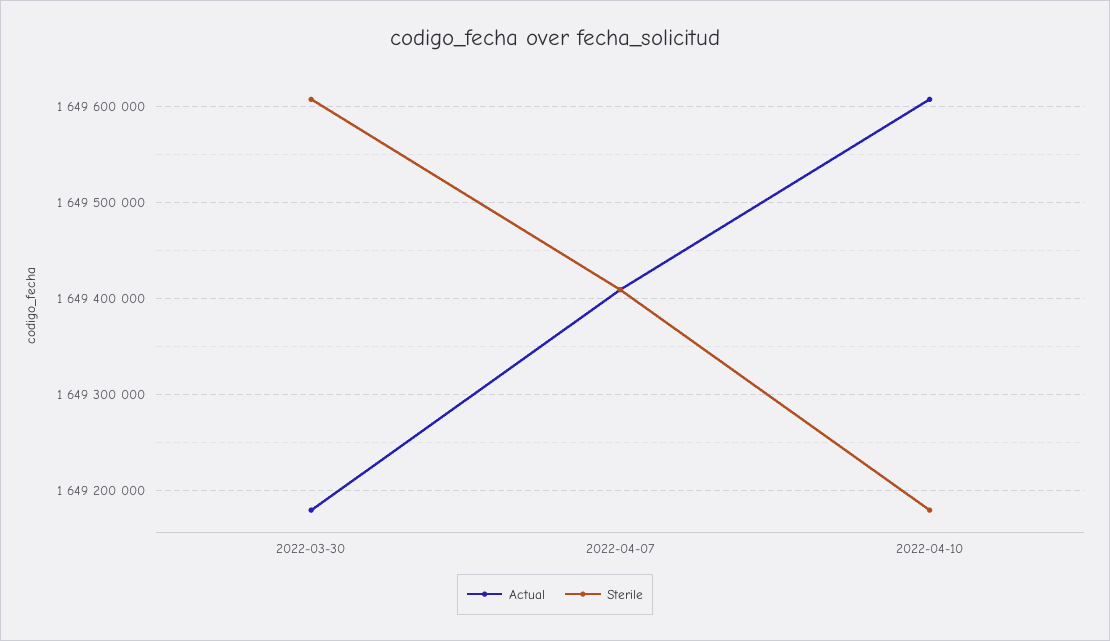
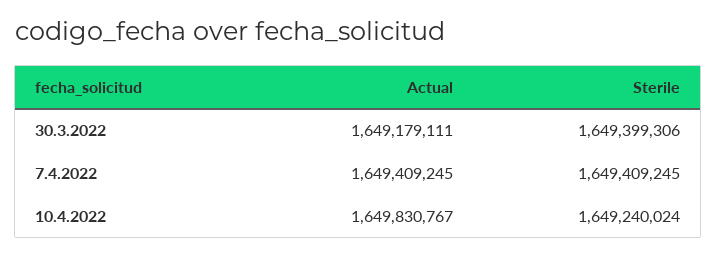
Sterile, 2022-03-30: 1649610000 -> 1649399306
Actual, 2022-04-10: 1649610000 -> 1649830767
Sterile, 2022-04-10: 1649180000 -> 1649240024

